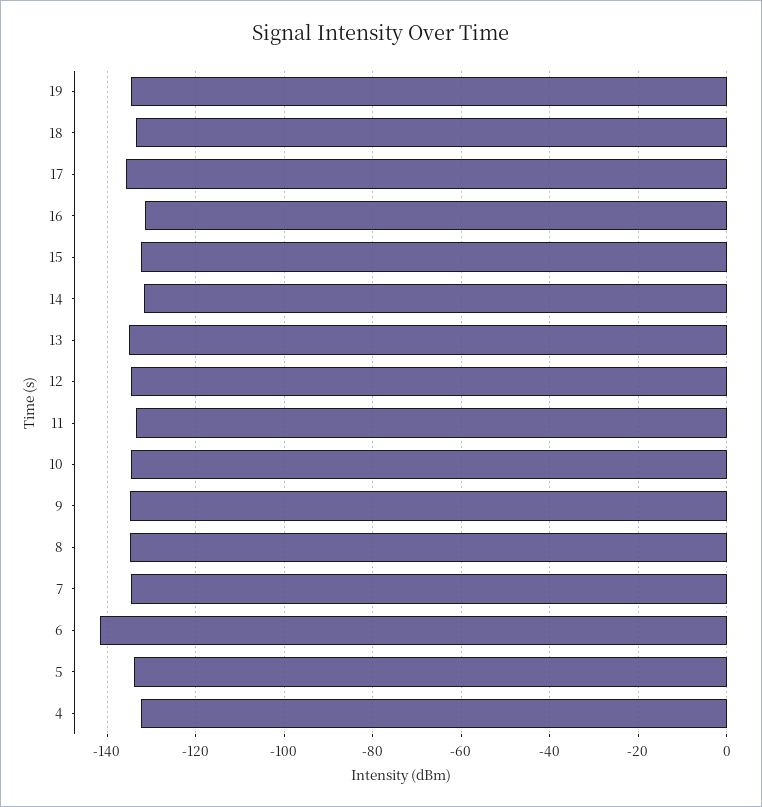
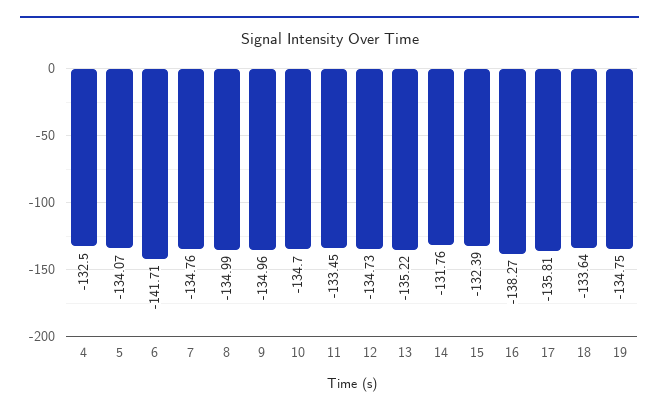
16: -132 -> -138.27

